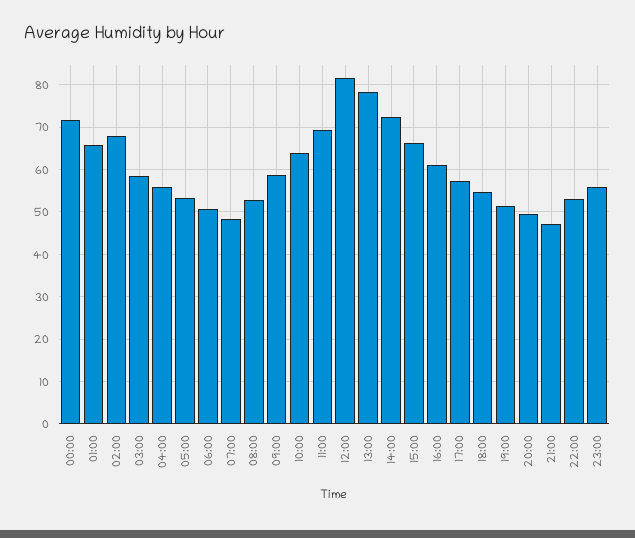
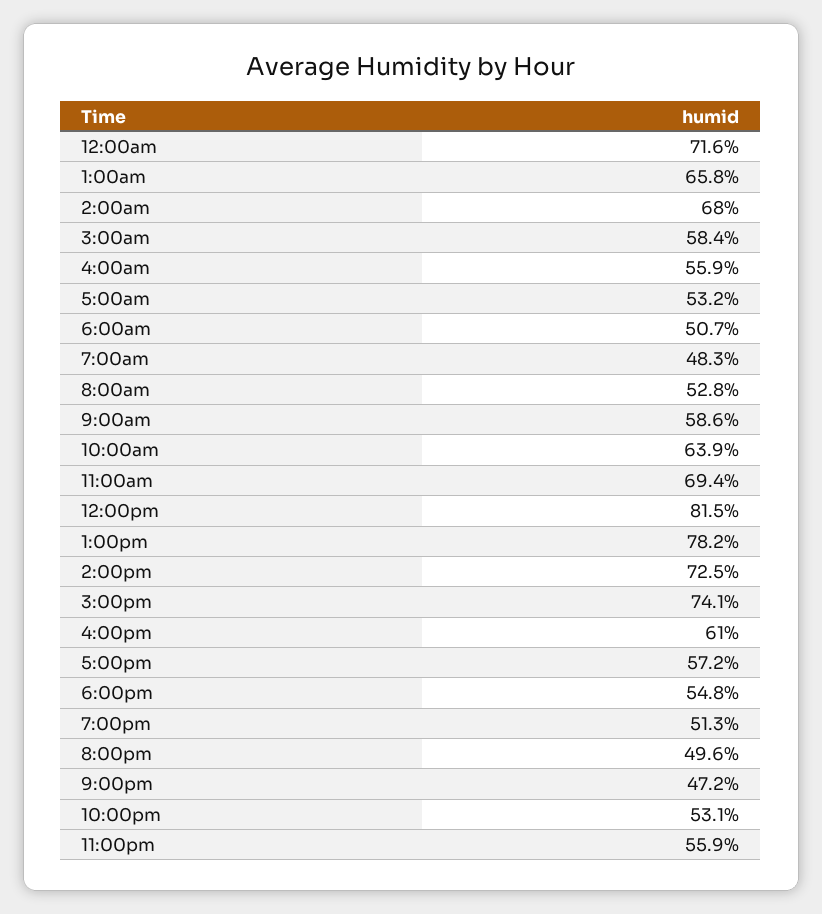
15:00: 66 -> 74.1

